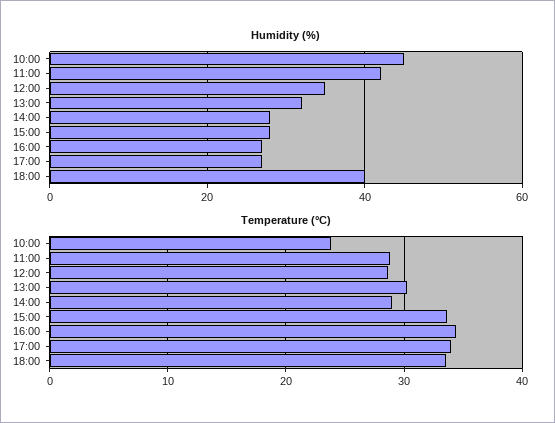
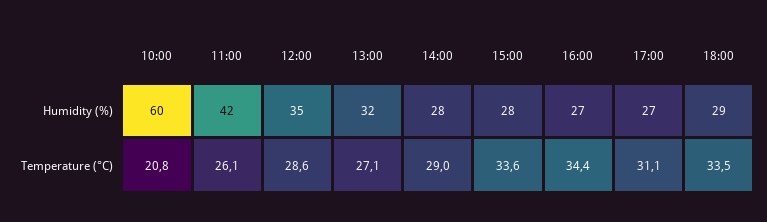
Humidity (%), 10:00: 45 -> 60
Humidity (%), 18:00: 40 -> 29
Temperature (°C), 10:00: 24 -> 20.8
Temperature (°C), 11:00: 29 -> 26.1
Temperature (°C), 13:00: 30 -> 27.1
Temperature (°C), 17:00: 34 -> 31.1

